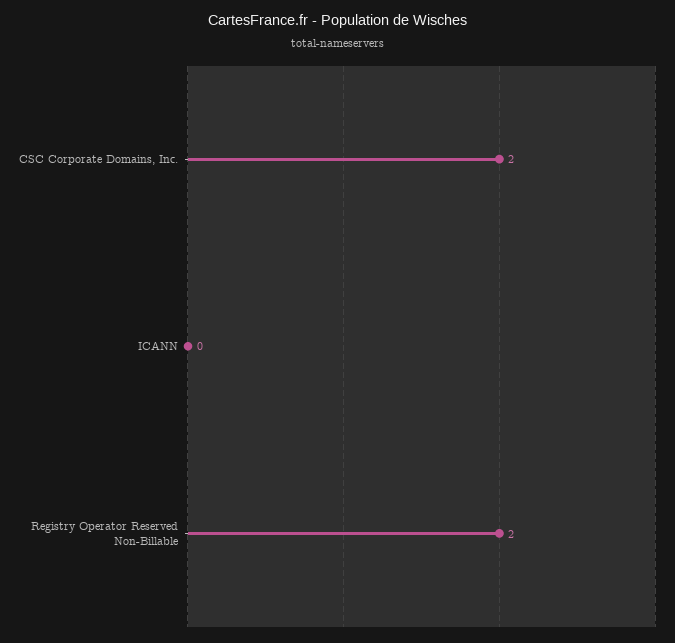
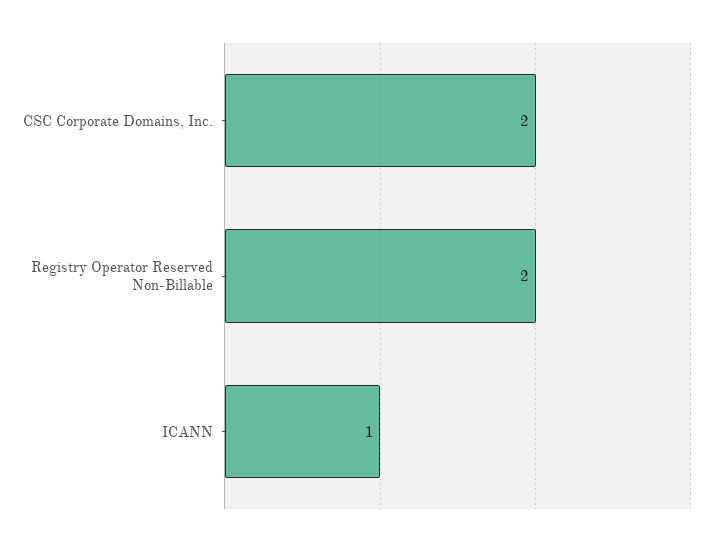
ICANN: 0 -> 1

